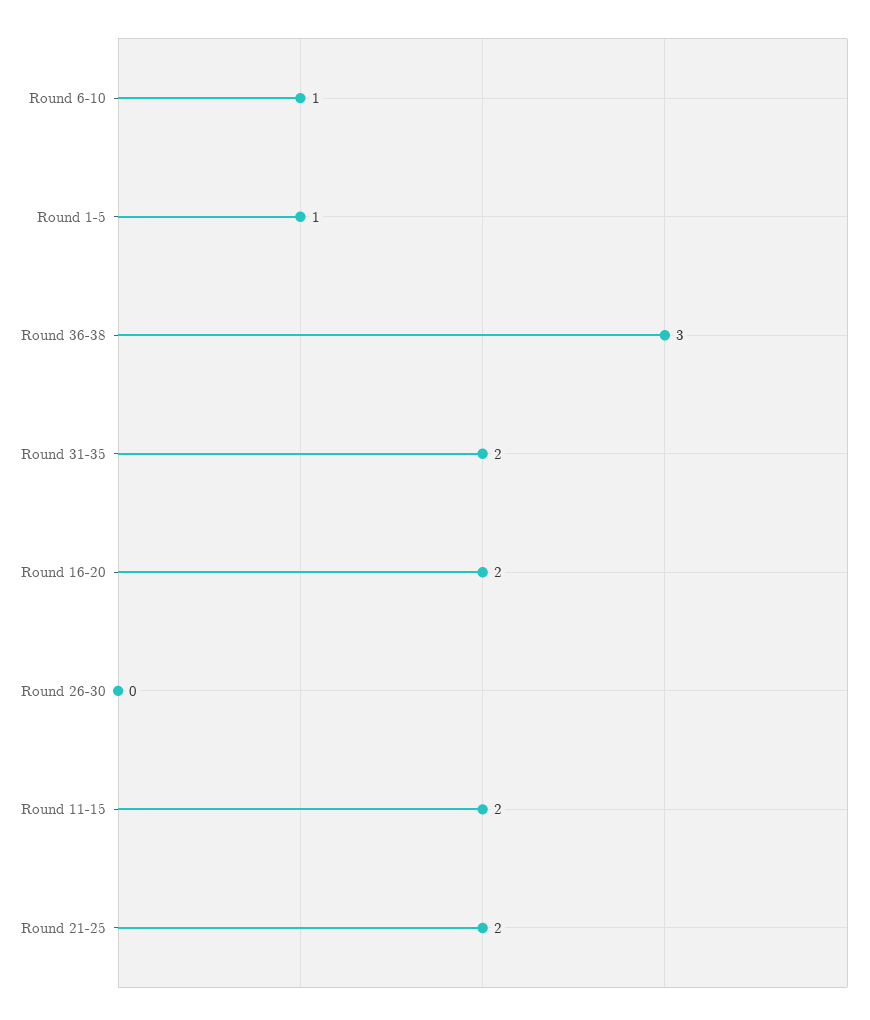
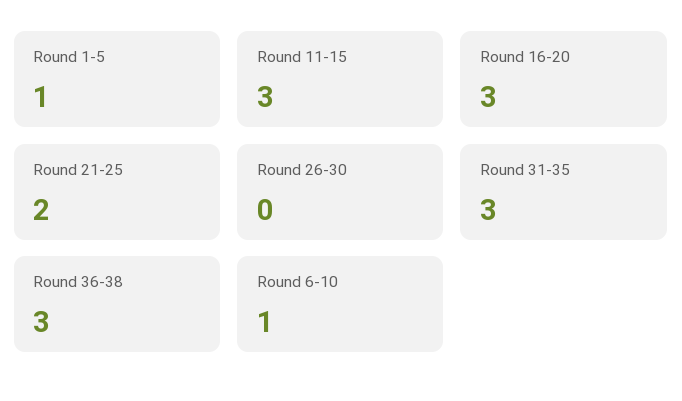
Round 31-35: 2 -> 3
Round 16-20: 2 -> 3
Round 11-15: 2 -> 3

